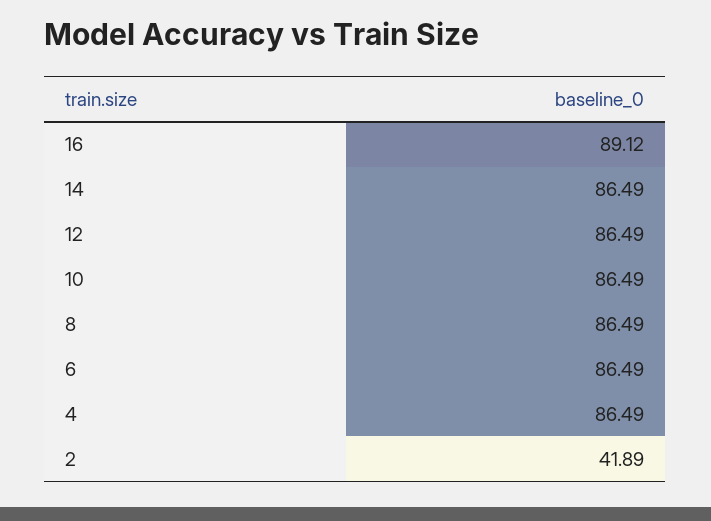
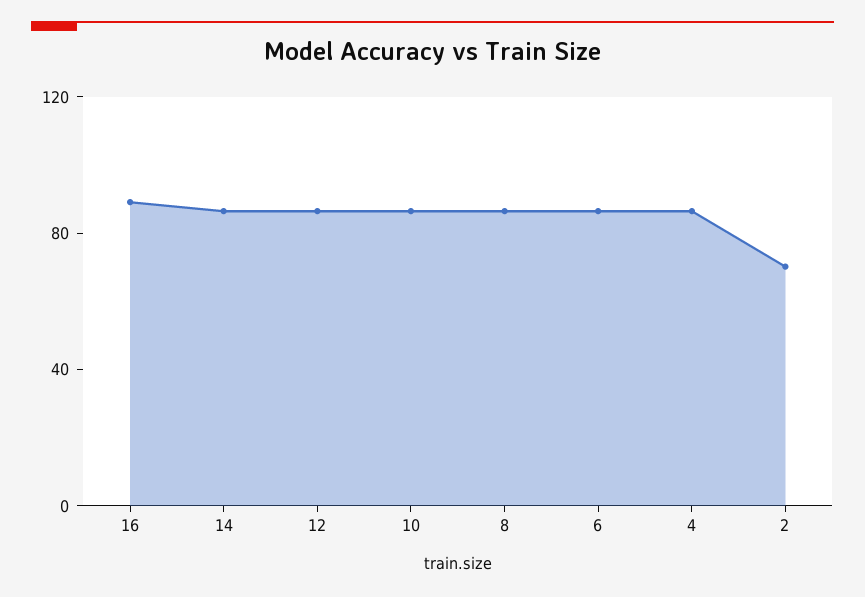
2: 41.89 -> 70

